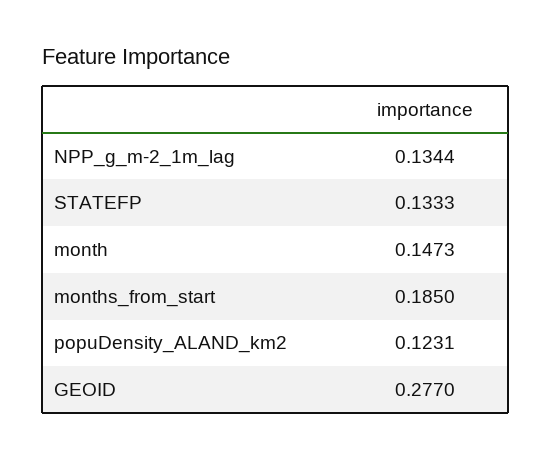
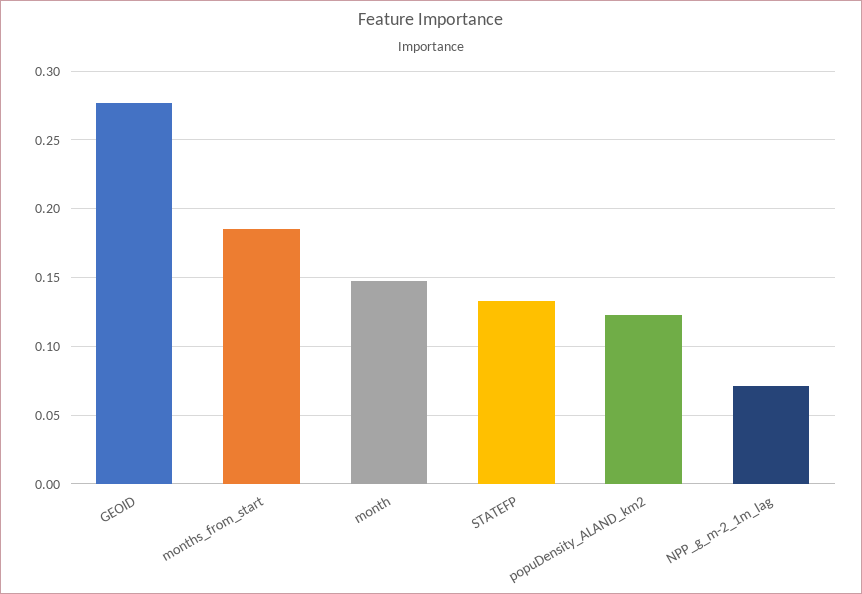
NPP_g_m-2_1m_lag: 0.1344 -> 0.07

